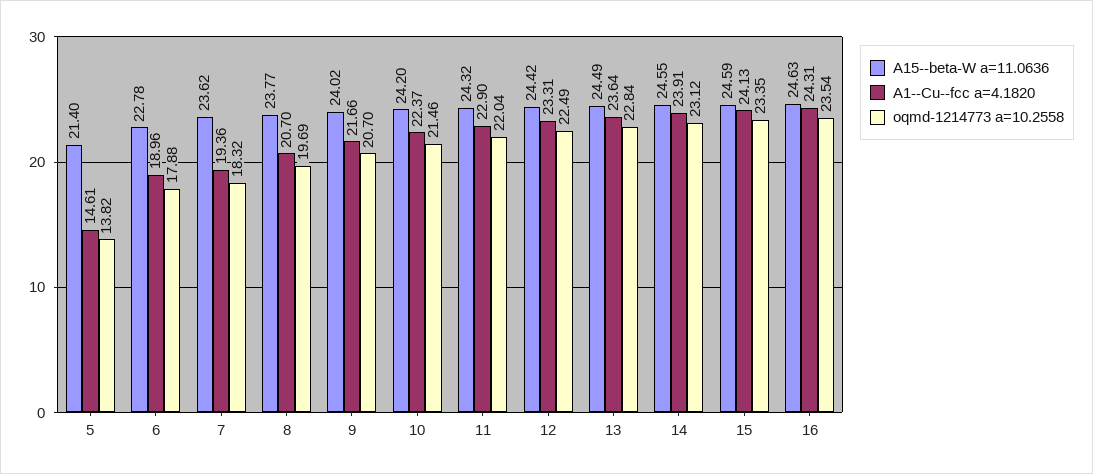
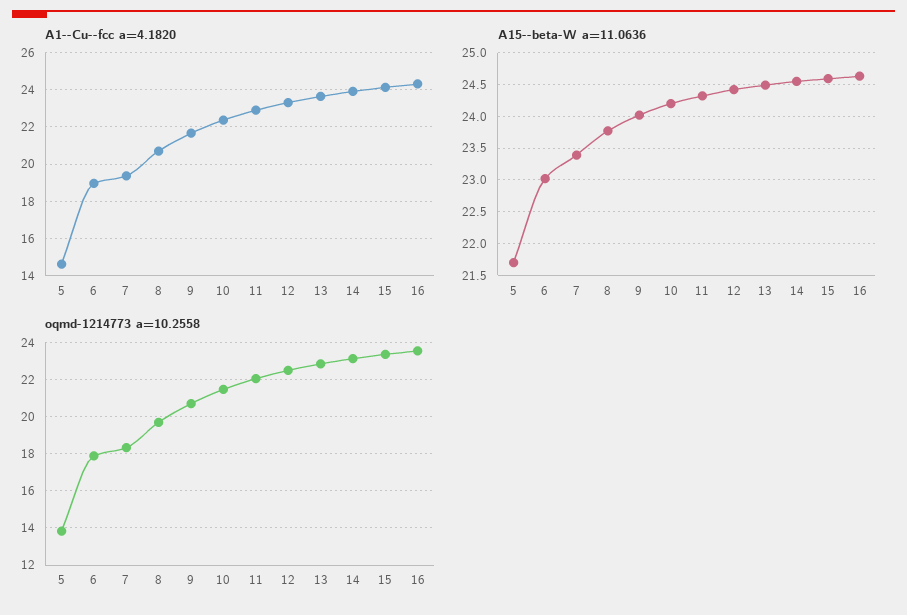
A15--beta-W a=11.0636, 5: 21.4 -> 21.7
A15--beta-W a=11.0636, 6: 22.78 -> 23
A15--beta-W a=11.0636, 7: 23.62 -> 23.4

